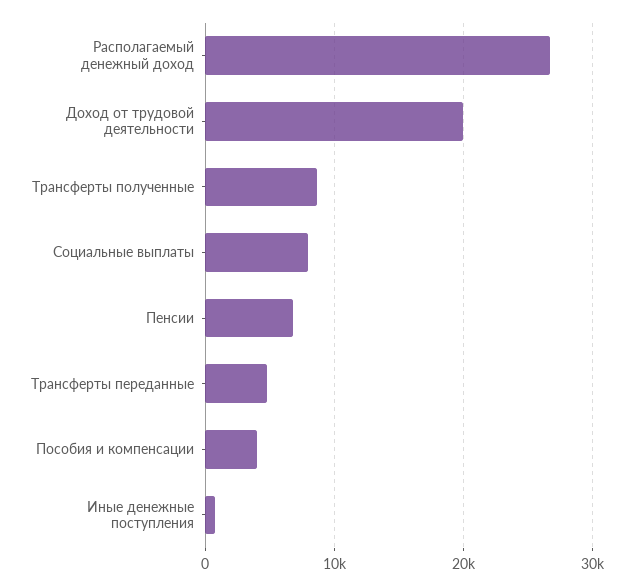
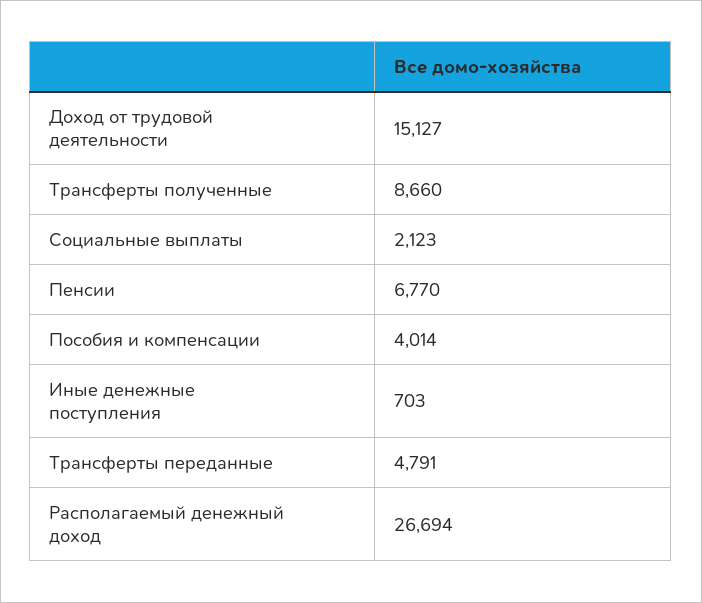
Доход от трудовой деятельности: 20000 -> 15127
Социальные выплаты: 8000 -> 2123

